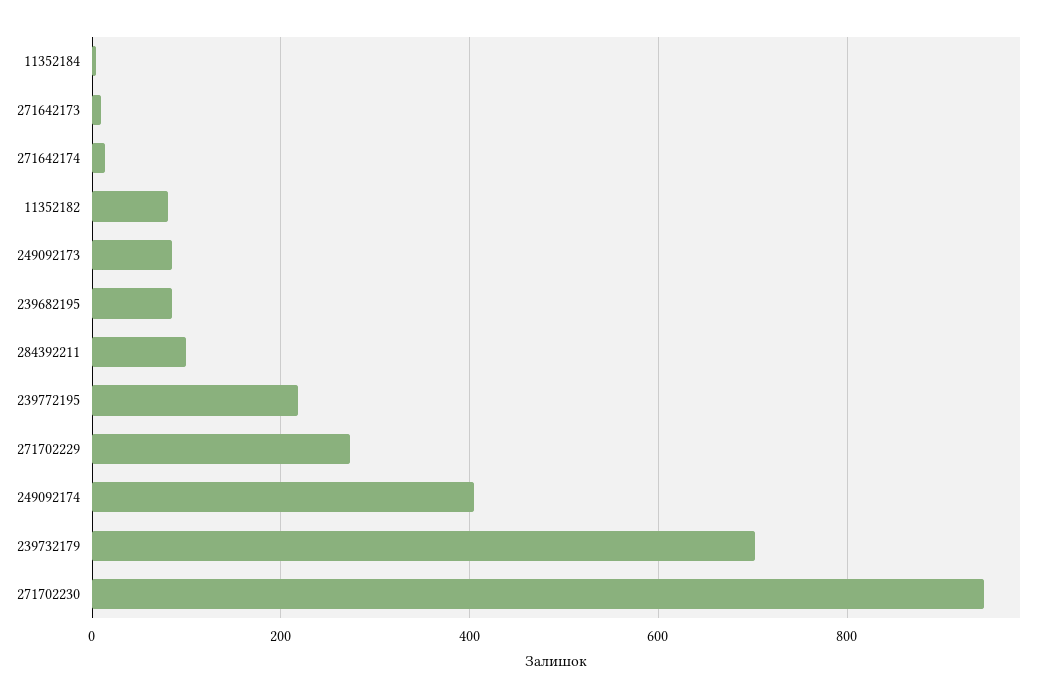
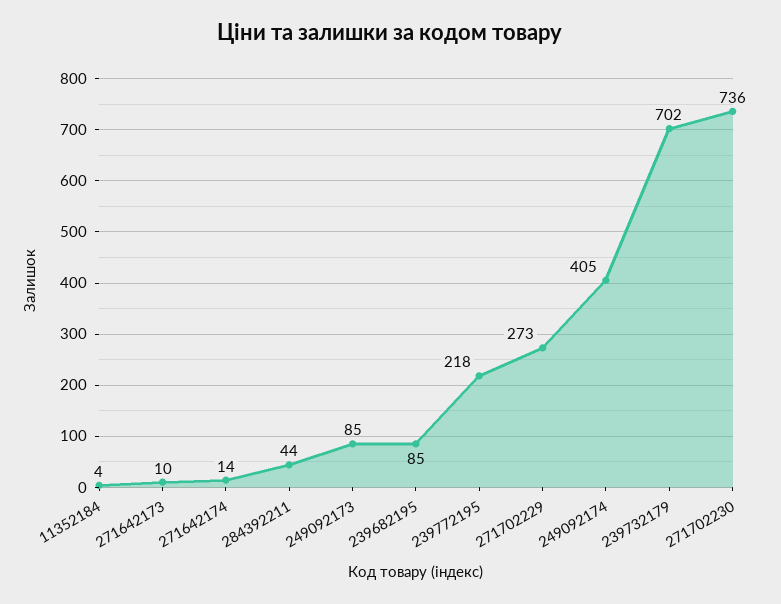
11352182: 80 -> none
284392211: 100 -> 44
271702230: 940 -> 736

